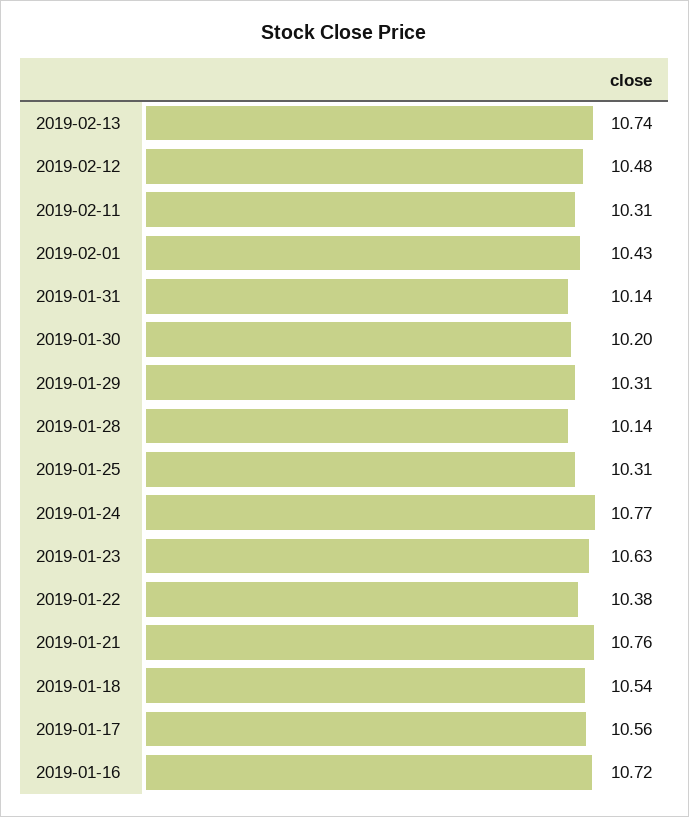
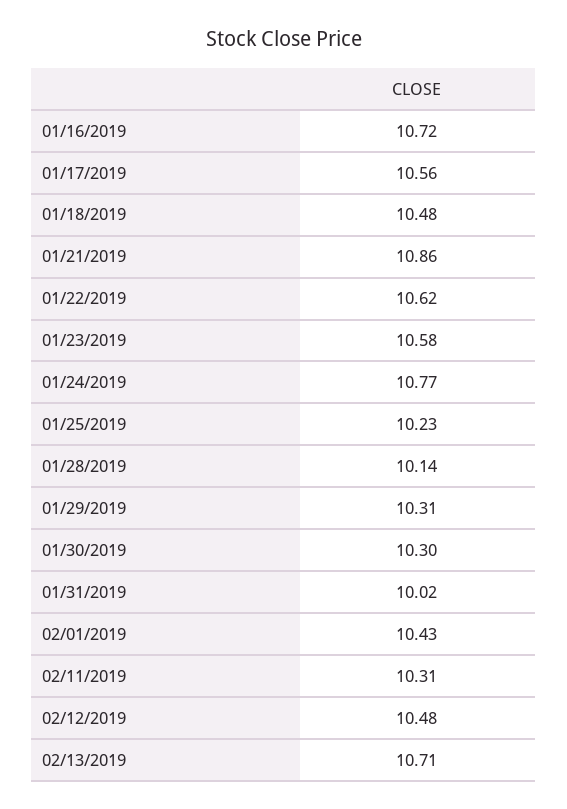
2019-02-13: 10.74 -> 10.71
2019-01-31: 10.14 -> 10.02
2019-01-30: 10.2 -> 10.3
2019-01-25: 10.31 -> 10.23
2019-01-23: 10.63 -> 10.58
2019-01-22: 10.38 -> 10.62
2019-01-21: 10.76 -> 10.86
2019-01-18: 10.54 -> 10.48

